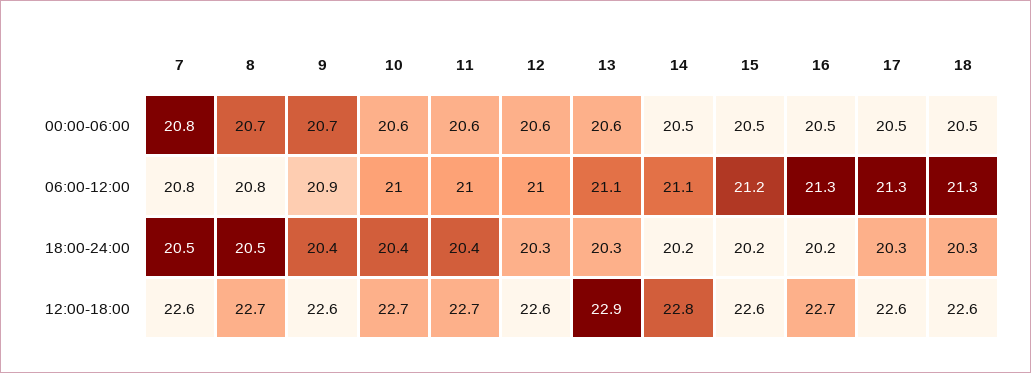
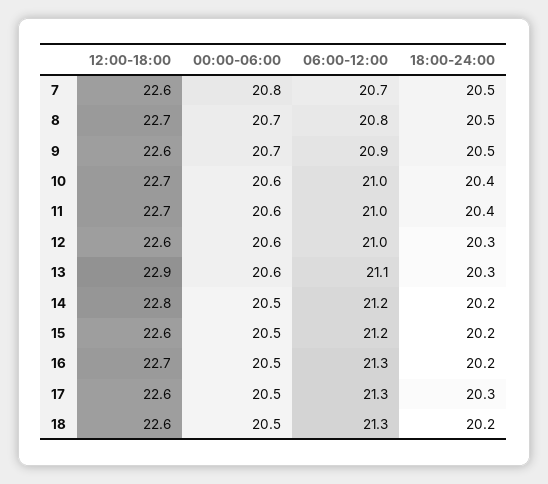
7, 06:00-12:00: 20.8 -> 20.7
14, 06:00-12:00: 21.1 -> 21.2
9, 18:00-24:00: 20.4 -> 20.5
18, 18:00-24:00: 20.3 -> 20.2

